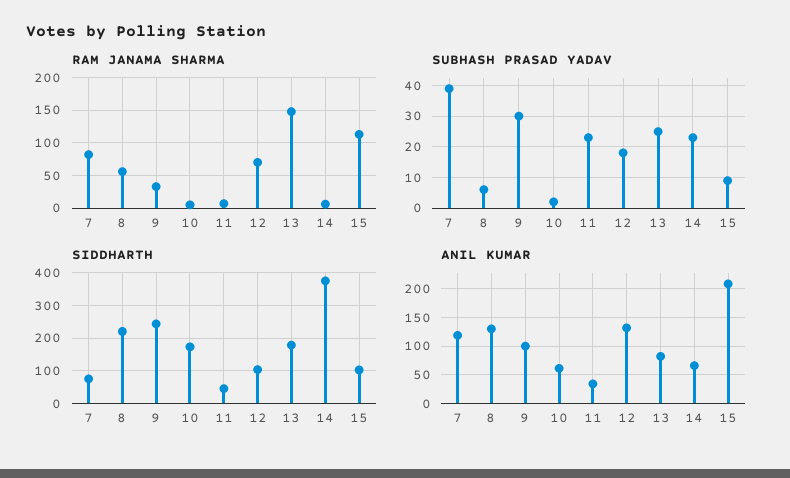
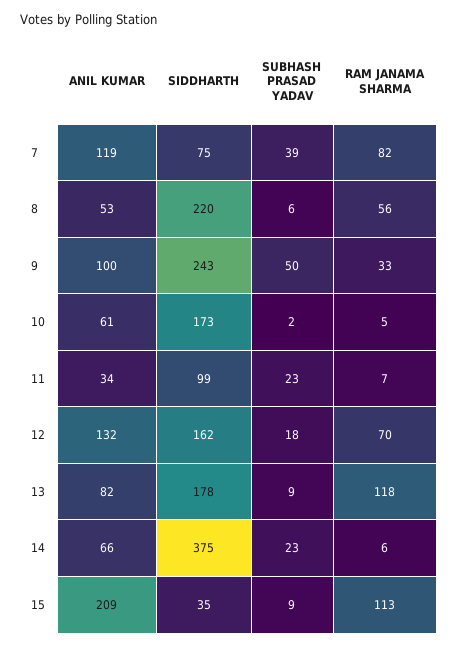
RAM JANAMA SHARMA, 13: 150 -> 118
SUBHASH PRASAD YADAV, 9: 30 -> 50
SUBHASH PRASAD YADAV, 13: 25 -> 9
SIDDHARTH, 11: 40 -> 99
SIDDHARTH, 12: 100 -> 162
SIDDHARTH, 15: 100 -> 35
ANIL KUMAR, 8: 125 -> 53

